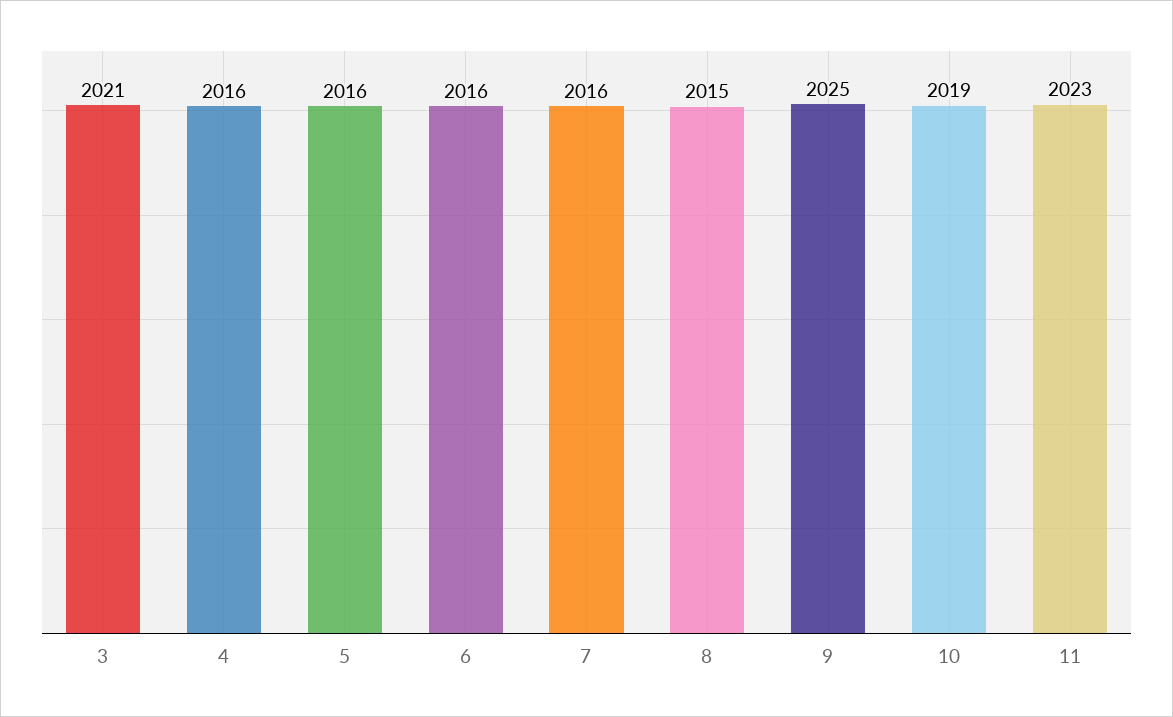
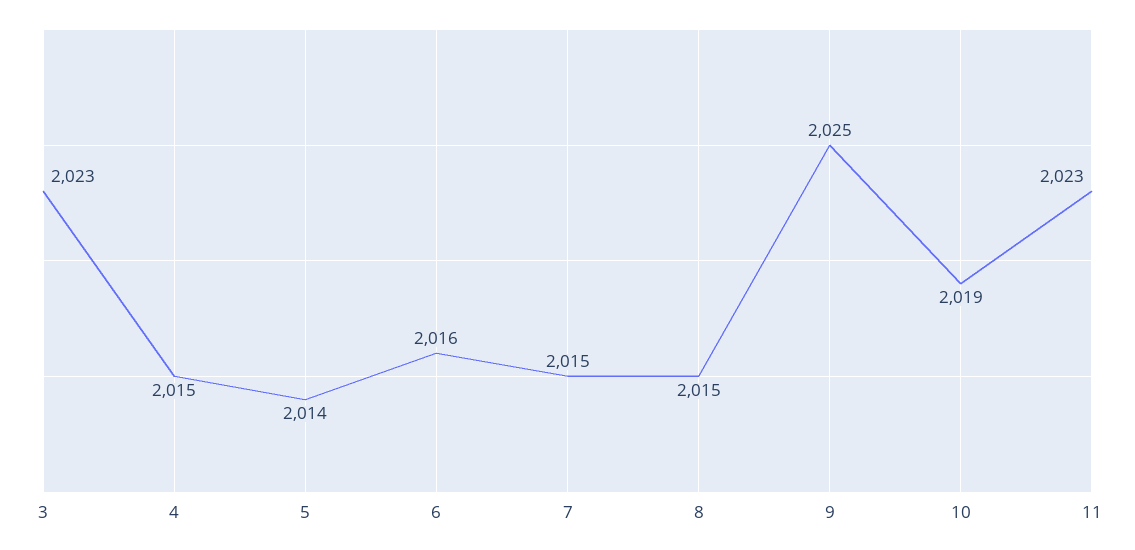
3: 2021 -> 2023
4: 2016 -> 2015
5: 2016 -> 2014
7: 2016 -> 2015

